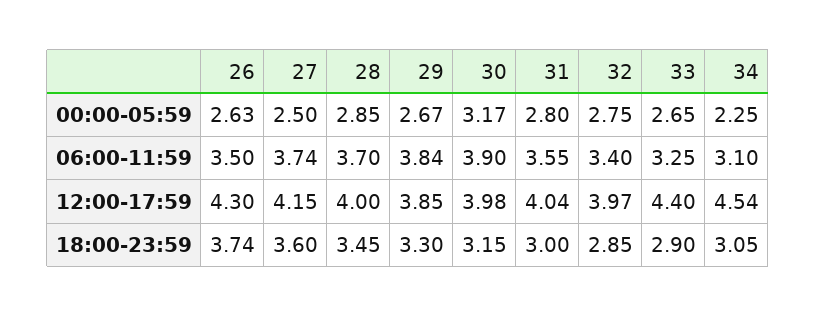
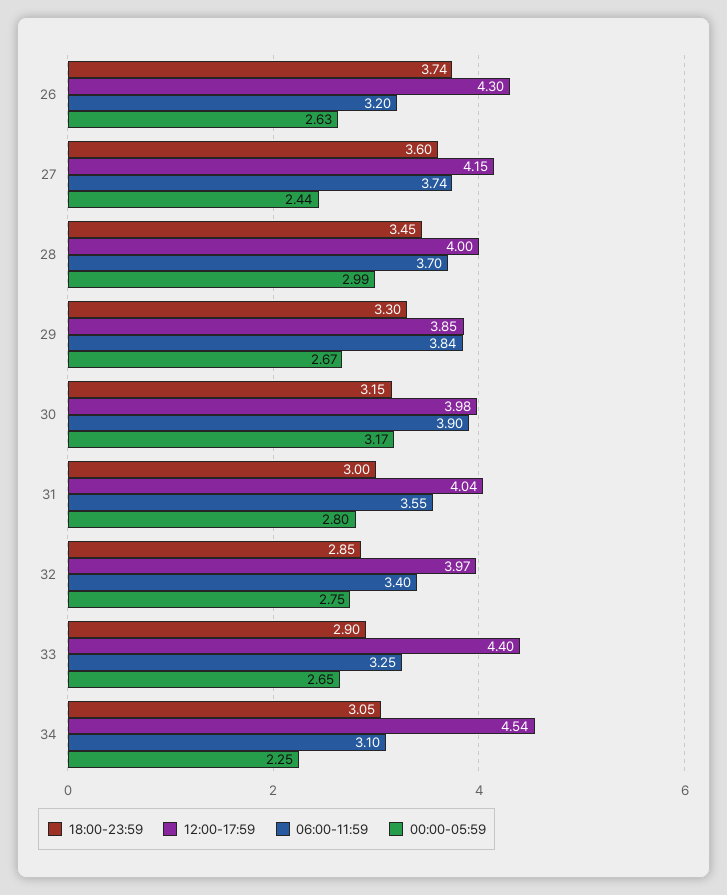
00:00-05:59, 27: 2.5 -> 2.44
00:00-05:59, 28: 2.85 -> 2.99
06:00-11:59, 26: 3.5 -> 3.2

